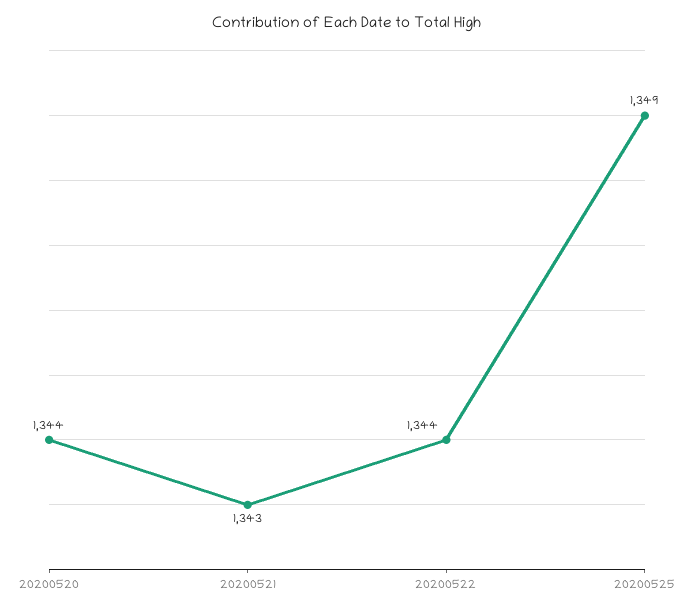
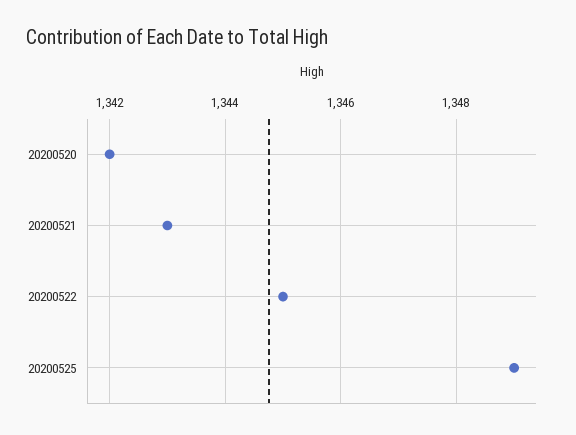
20200520: 1344 -> 1342
20200522: 1344 -> 1345

